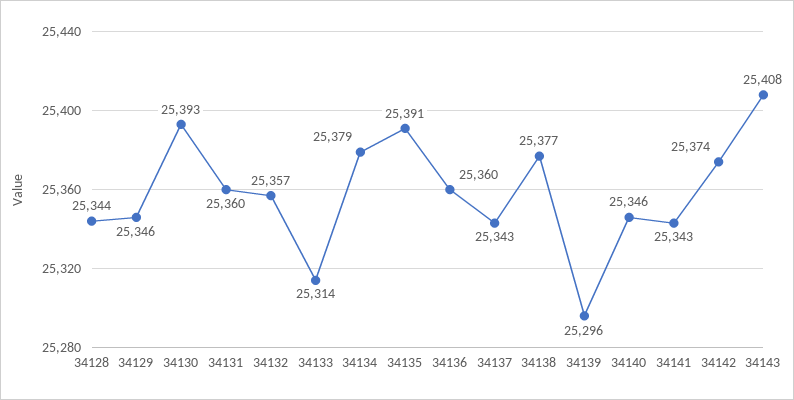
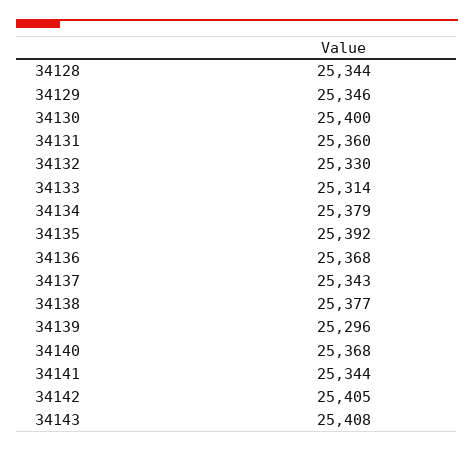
34130: 25393 -> 25400
34132: 25357 -> 25330
34135: 25391 -> 25392
34136: 25360 -> 25368
34140: 25346 -> 25368
34141: 25343 -> 25344
34142: 25374 -> 25405

